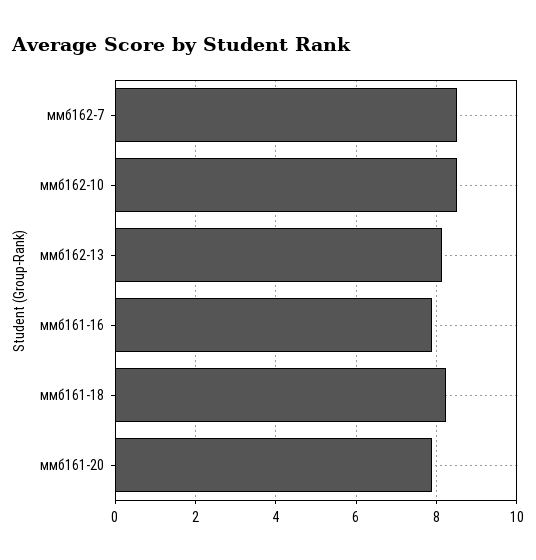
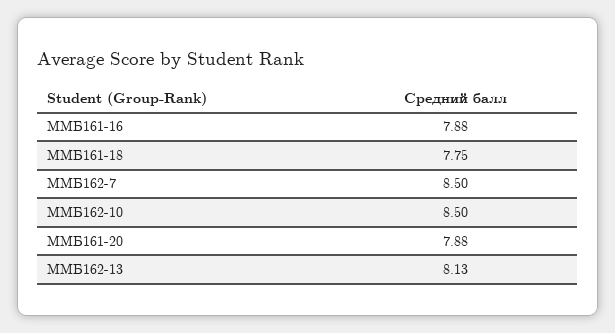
ммб161-18: 8.2 -> 7.75

